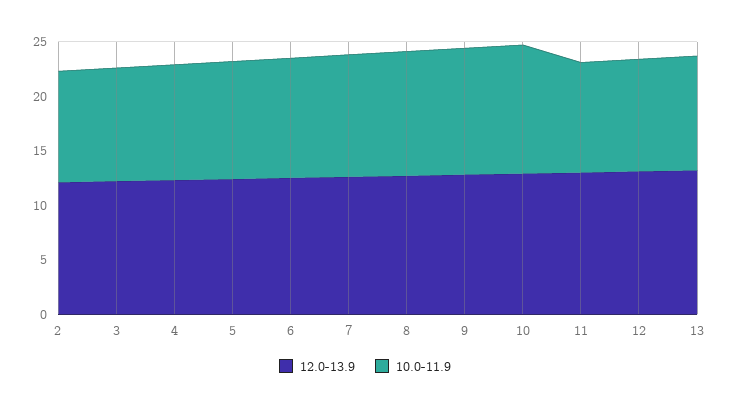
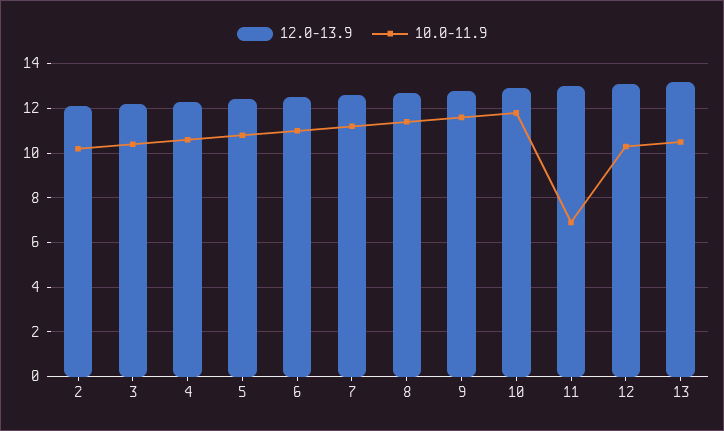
10.0-11.9, 11: 10 -> 7

